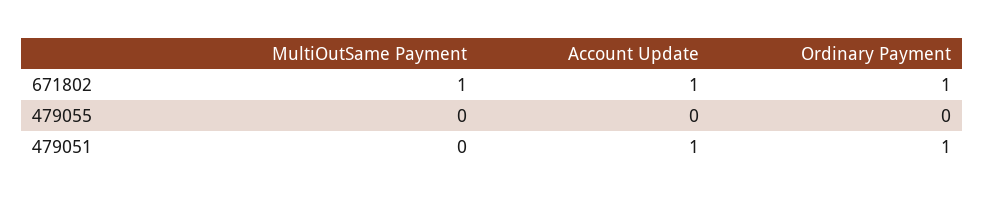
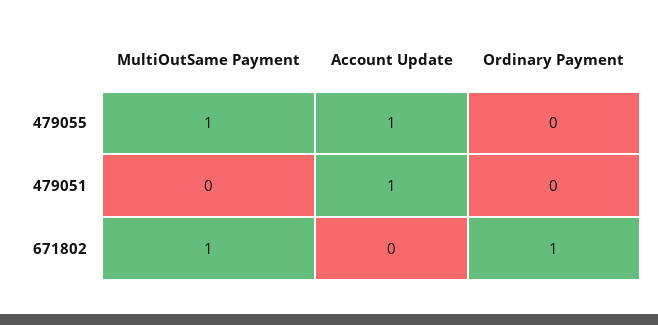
Account Update, 671802: 1 -> 0
MultiOutSame Payment, 479055: 0 -> 1
Account Update, 479055: 0 -> 1
Ordinary Payment, 479051: 1 -> 0

